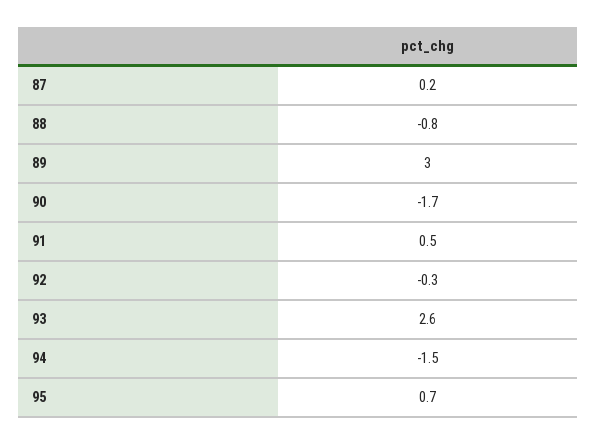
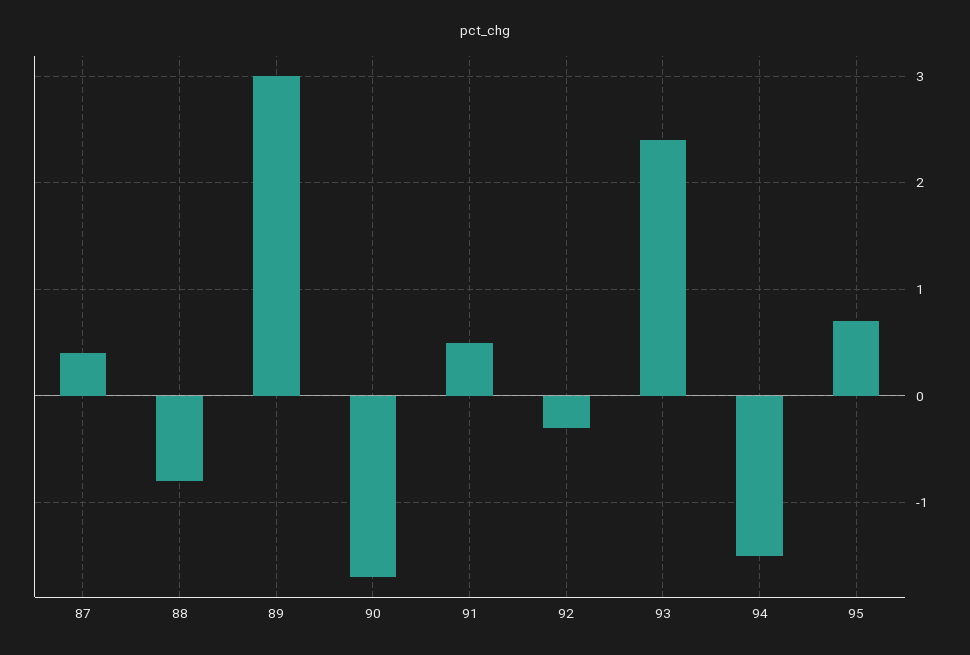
87: 0.2 -> 0.4
93: 2.6 -> 2.4

